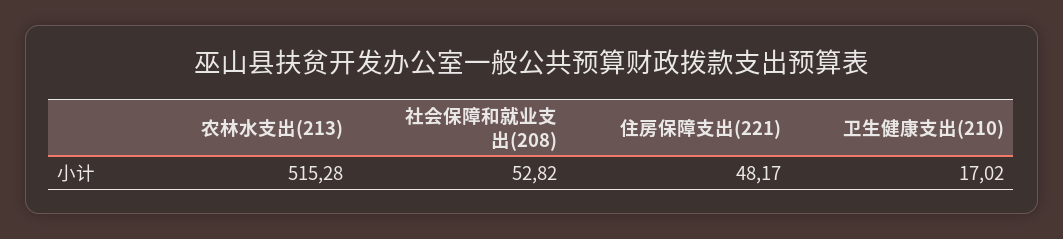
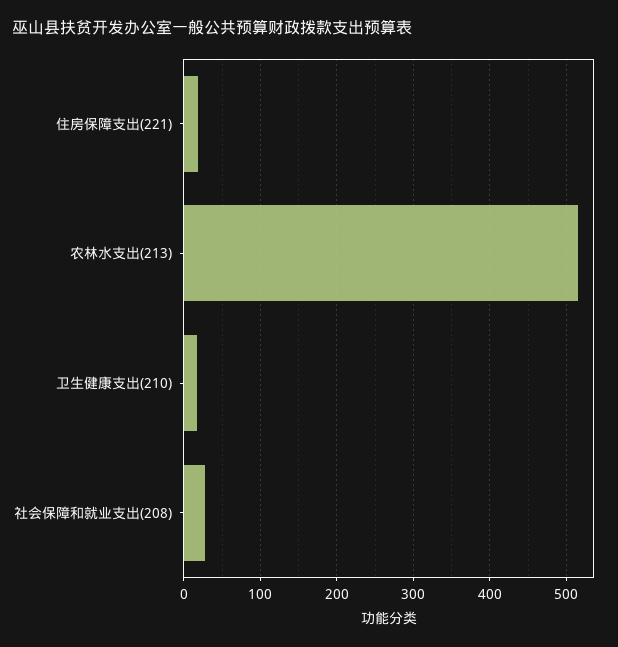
社会保障和就业支出(208): 52.82 -> 30
住房保障支出(221): 48.17 -> 20

